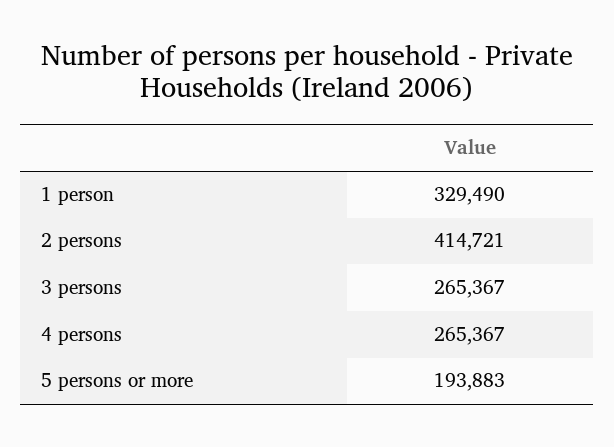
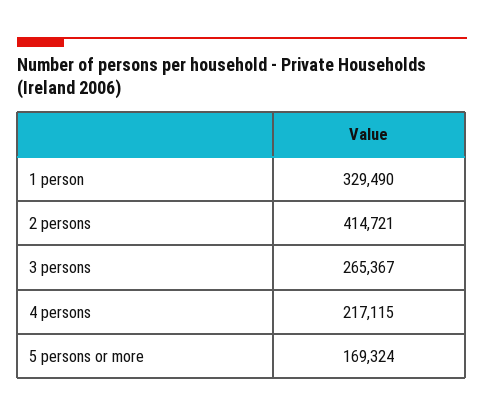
4 persons: 265367 -> 217115
5 persons or more: 193883 -> 169324

